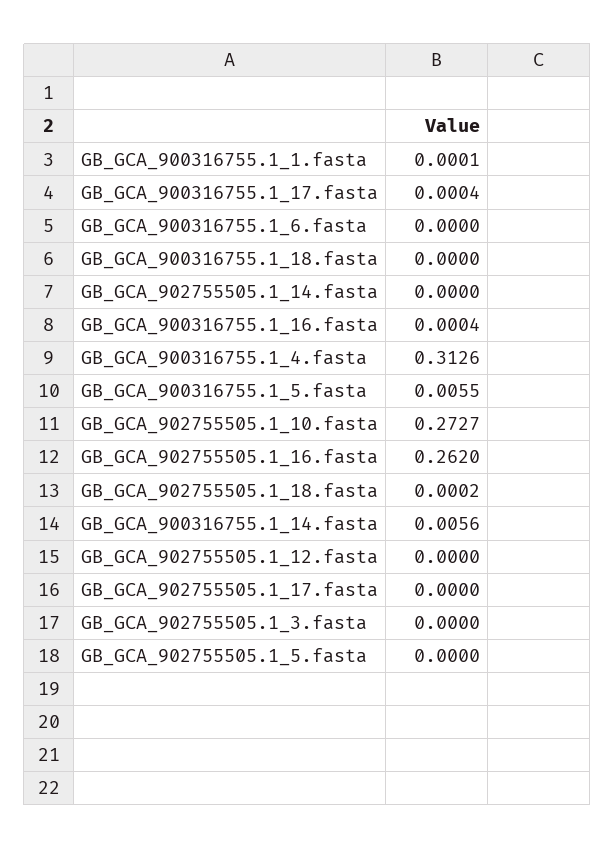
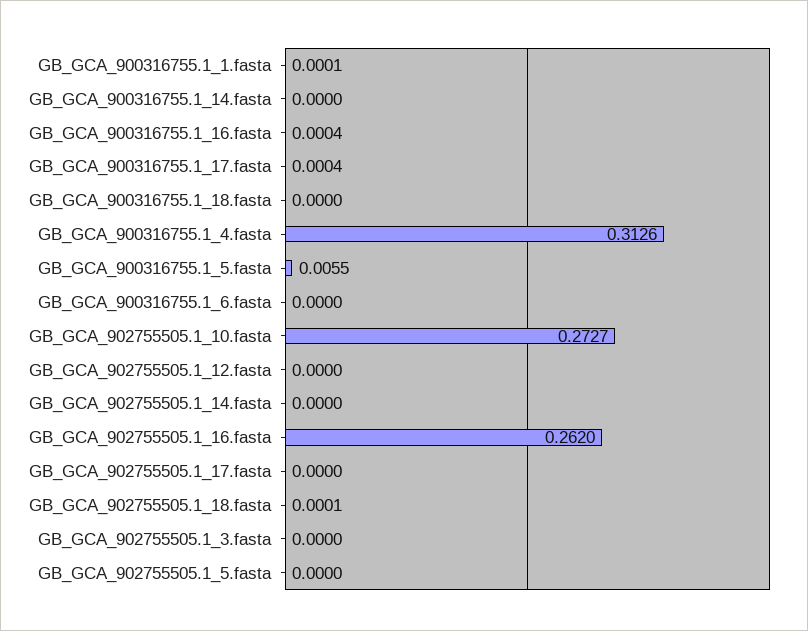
GB_GCA_902755505.1_18.fasta: 0.0002 -> 0.0001
GB_GCA_900316755.1_14.fasta: 0.0056 -> 0

